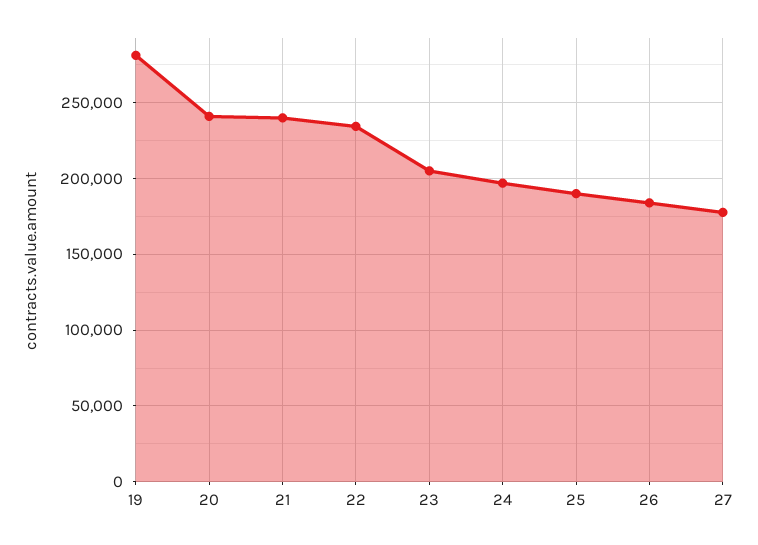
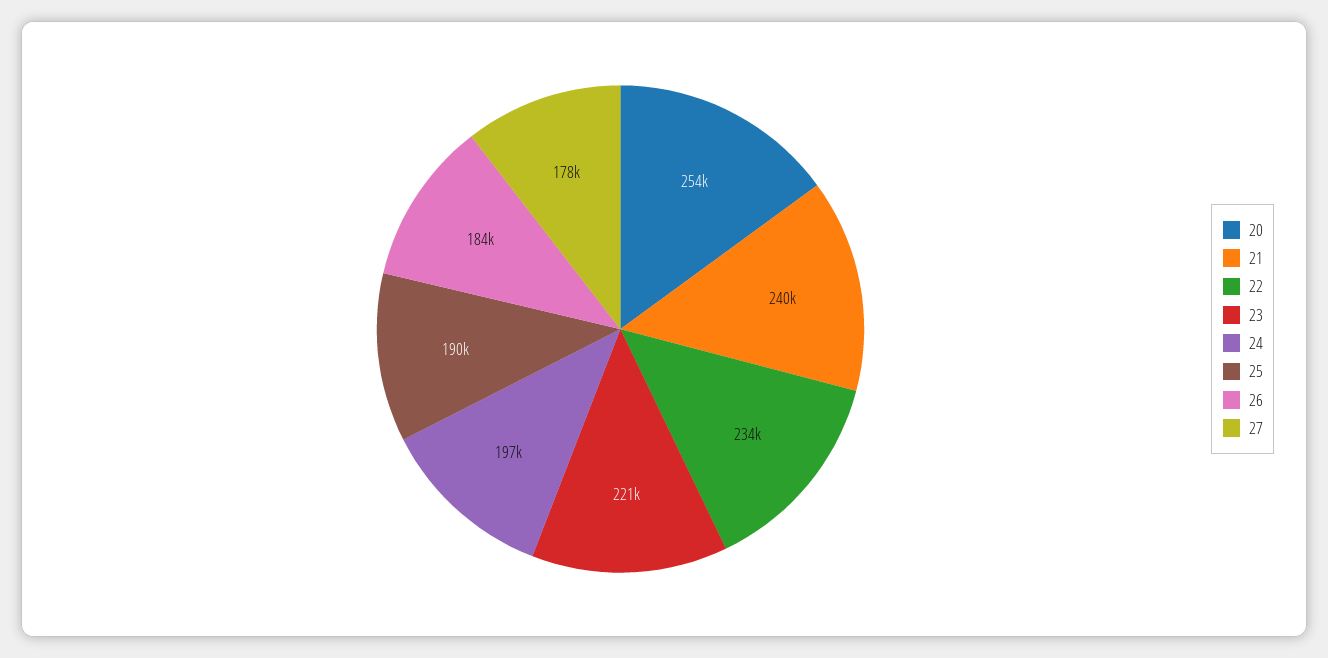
19: 280000 -> none
20: 240000 -> 254000
23: 205000 -> 221000

